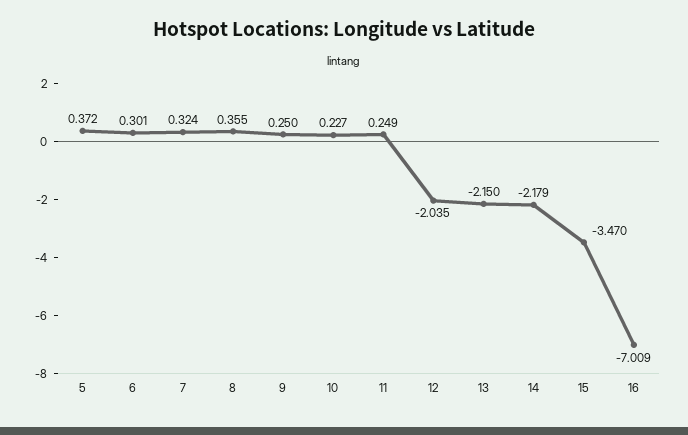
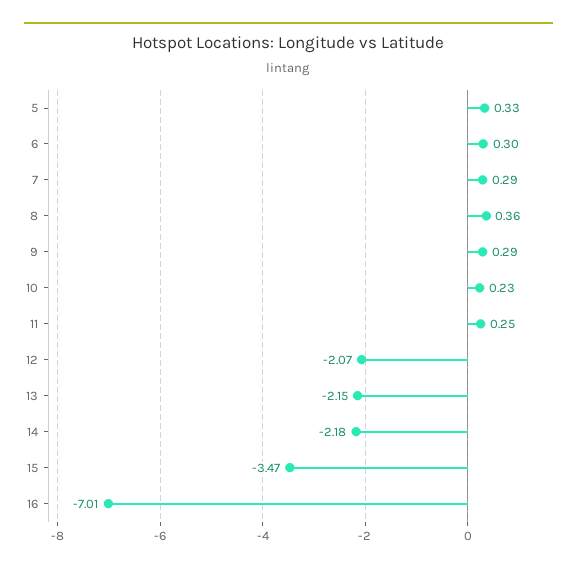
5: 0.372 -> 0.33
7: 0.324 -> 0.29
9: 0.25 -> 0.29
12: -2.035 -> -2.07

